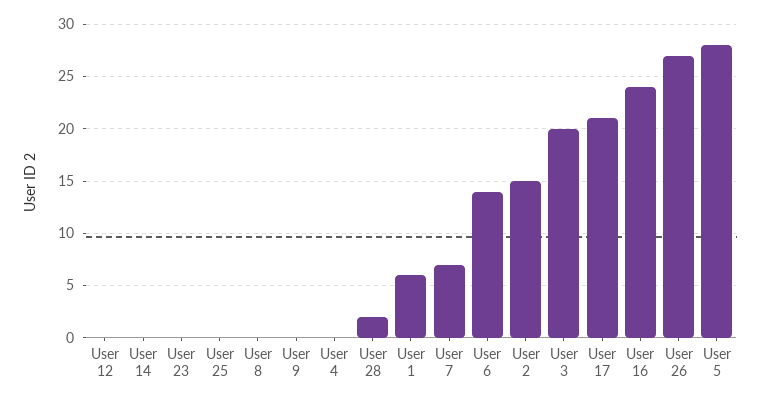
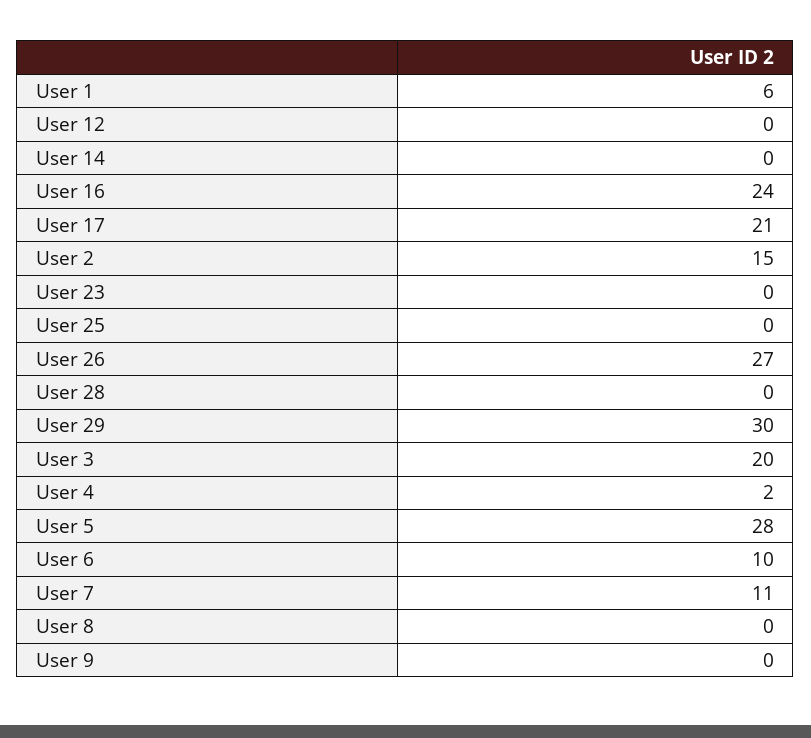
User 4: 0 -> 2
User 28: 2 -> 0
User 7: 7 -> 11
User 6: 14 -> 10
User 29: none -> 30

